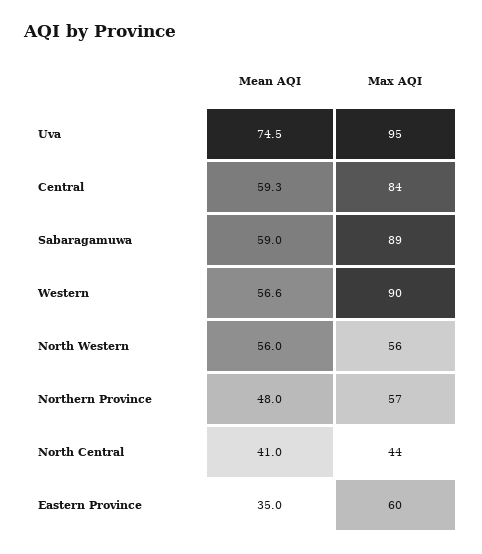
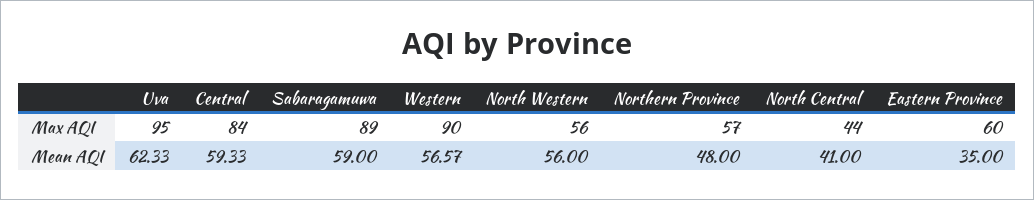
Mean AQI, Uva: 74.5 -> 62.33

